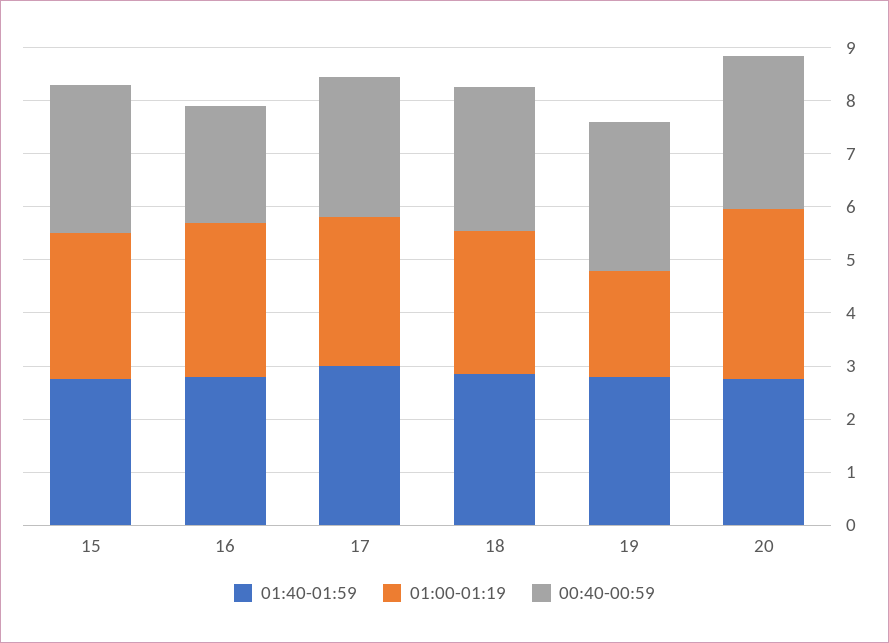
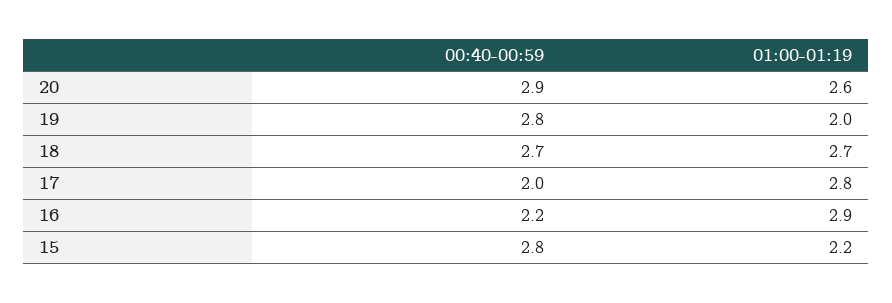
01:40-01:59, 15: 2.8 -> none
01:00-01:19, 15: 2.8 -> 2.2
01:40-01:59, 16: 2.8 -> none
01:40-01:59, 17: 3 -> none
00:40-00:59, 17: 2.6 -> 2
01:40-01:59, 18: 2.8 -> none
01:40-01:59, 19: 2.8 -> none
01:40-01:59, 20: 2.8 -> none
01:00-01:19, 20: 3.2 -> 2.6

